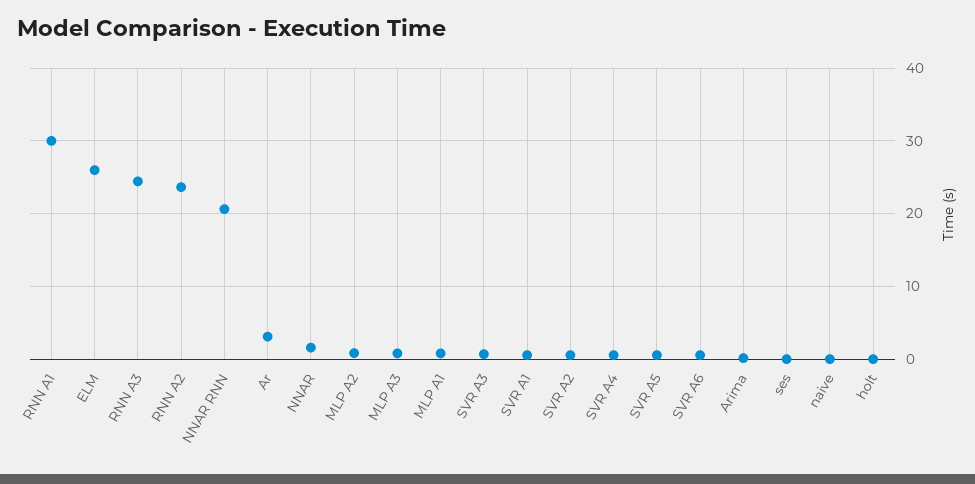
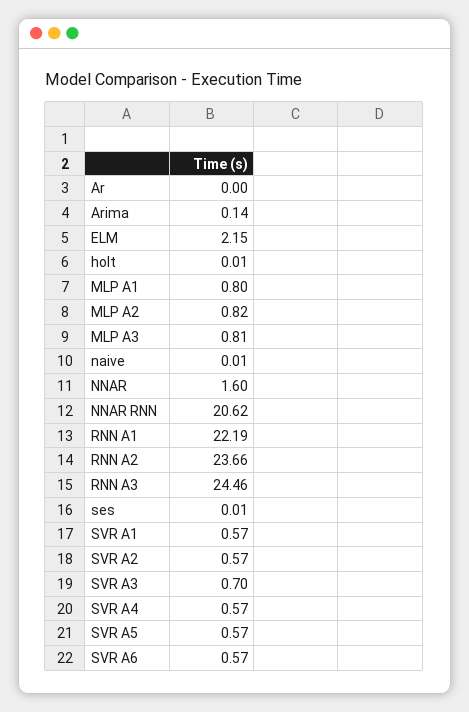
RNN A1: 30 -> 22.19
ELM: 26 -> 2.15
Ar: 3 -> 0

